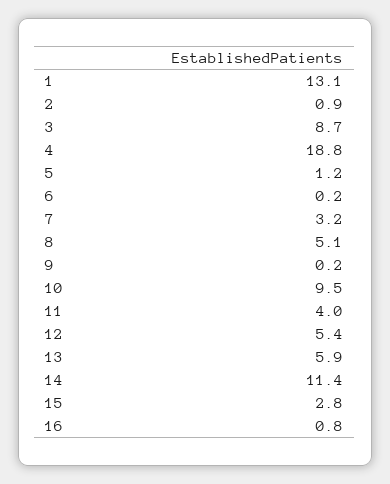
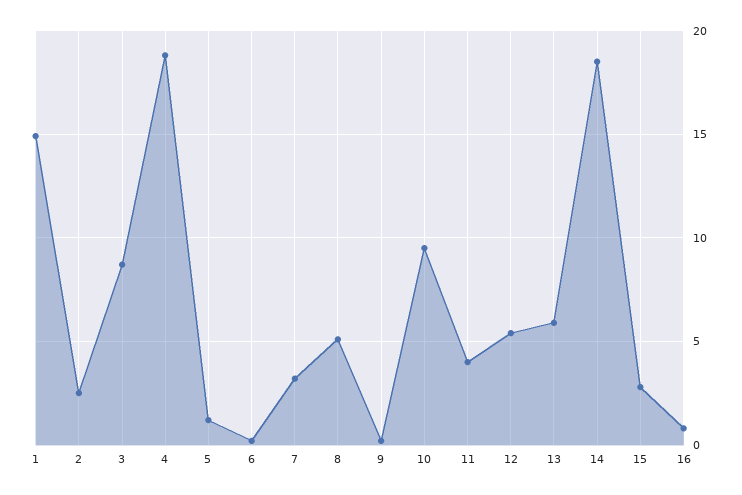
1: 13.1 -> 15
2: 0.9 -> 2.5
14: 11.4 -> 18.5

